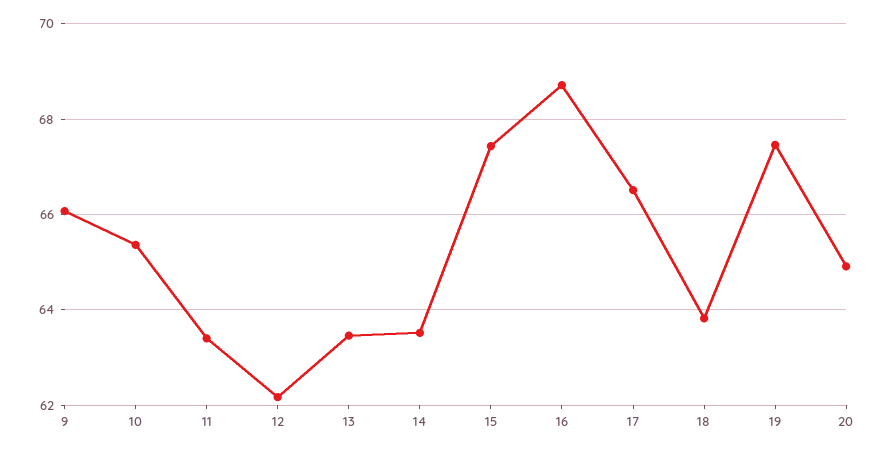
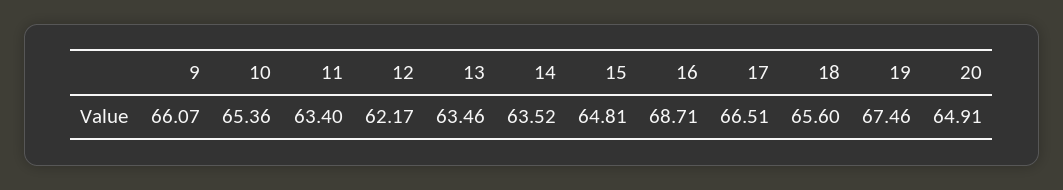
15: 67.4 -> 64.81
18: 63.8 -> 65.6

